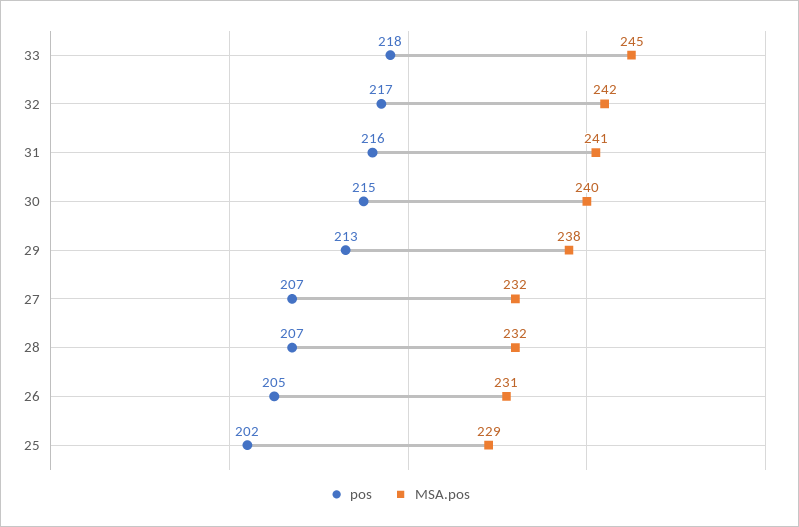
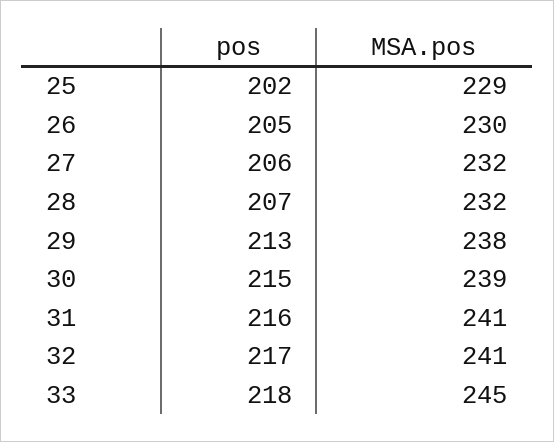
MSA.pos, 32: 242 -> 241
MSA.pos, 30: 240 -> 239
pos, 27: 207 -> 206
MSA.pos, 26: 231 -> 230

